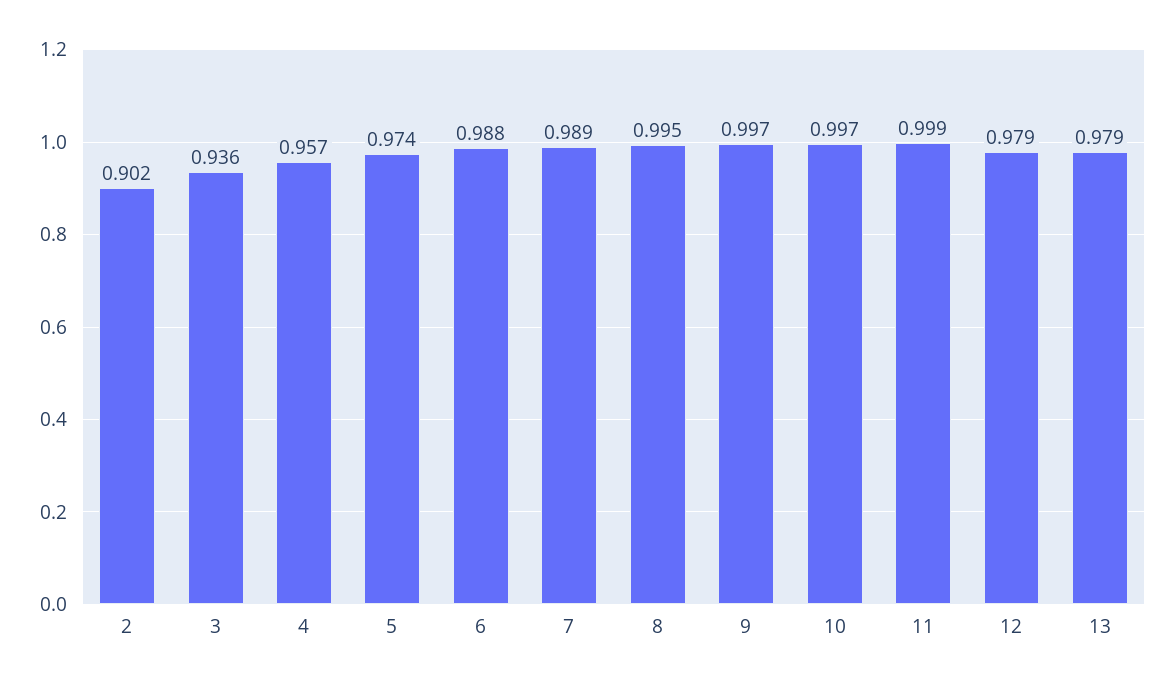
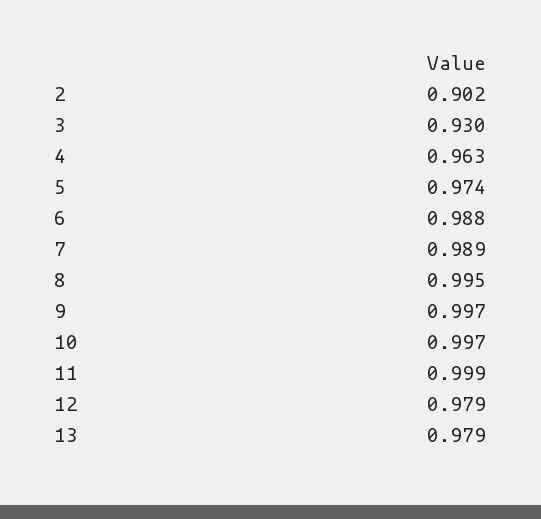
3: 0.936 -> 0.93
4: 0.957 -> 0.963

